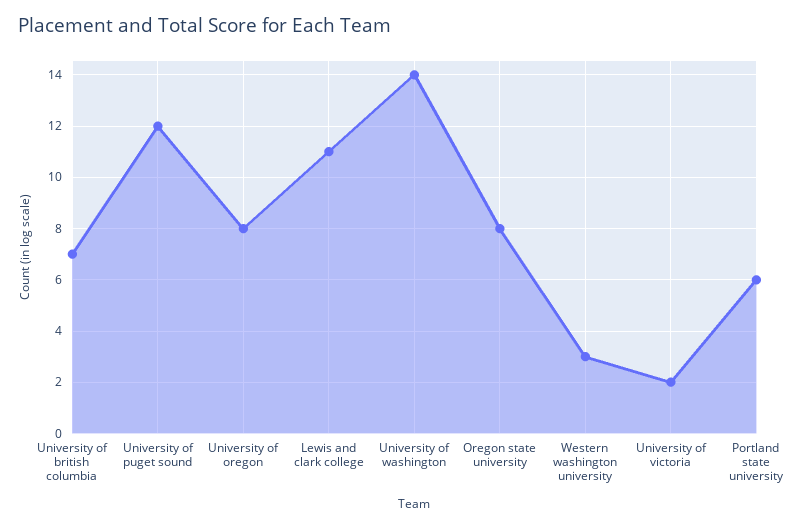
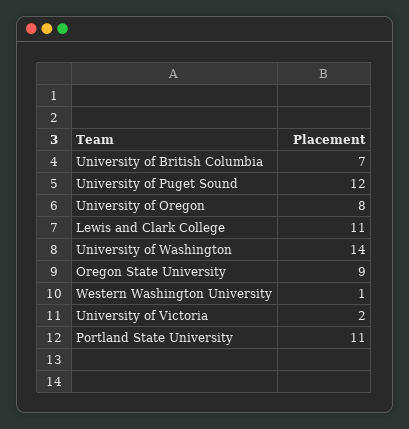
Oregon state university: 8 -> 9
Western washington university: 3 -> 1
Portland state university: 6 -> 11

